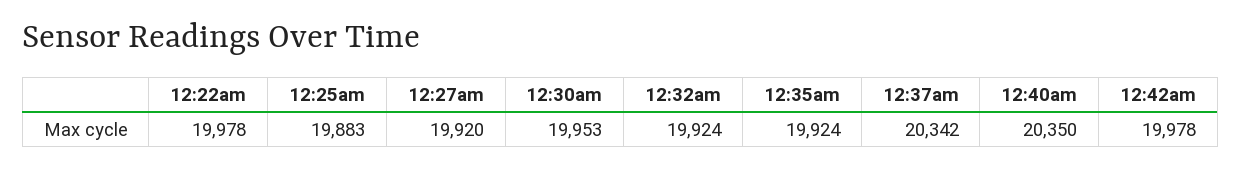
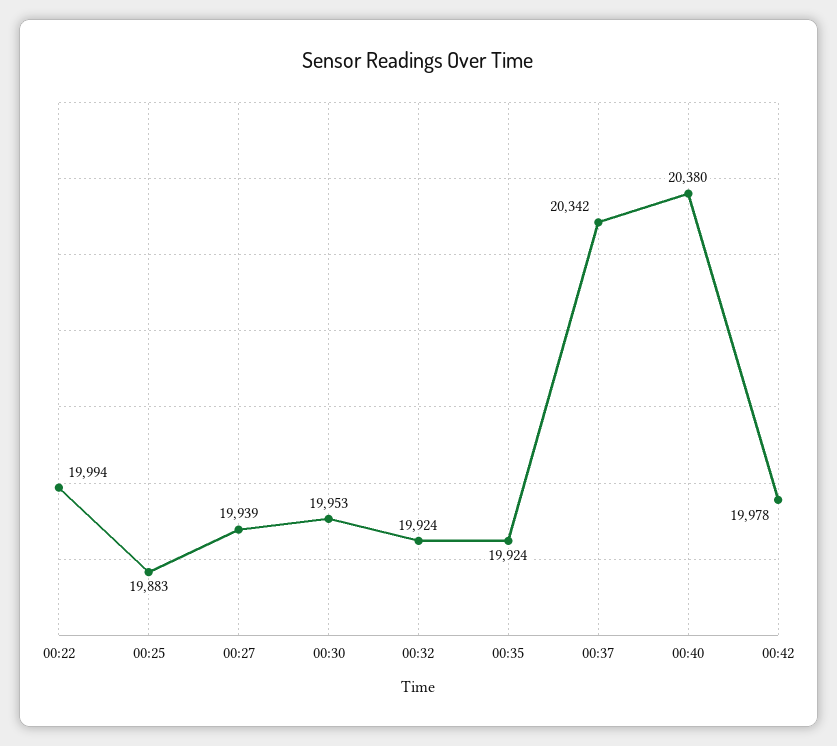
12:22am: 19978 -> 19994
12:27am: 19920 -> 19939
12:40am: 20350 -> 20380

